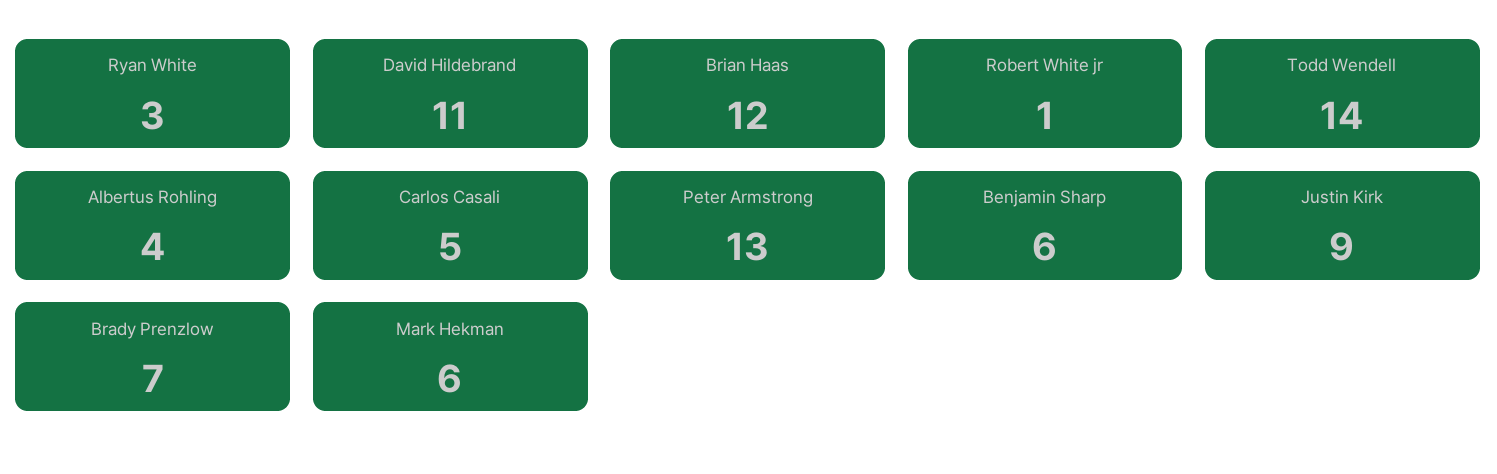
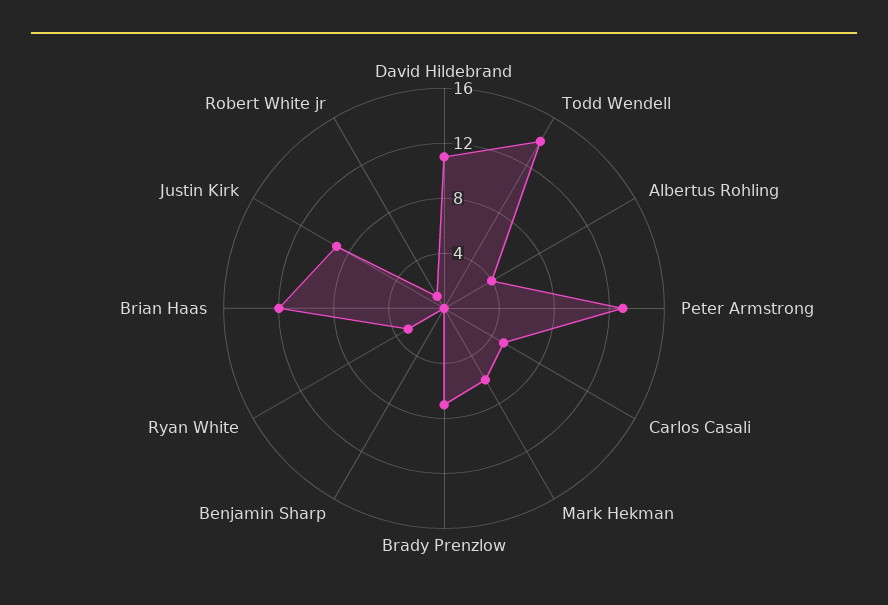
Benjamin Sharp: 6 -> 0

